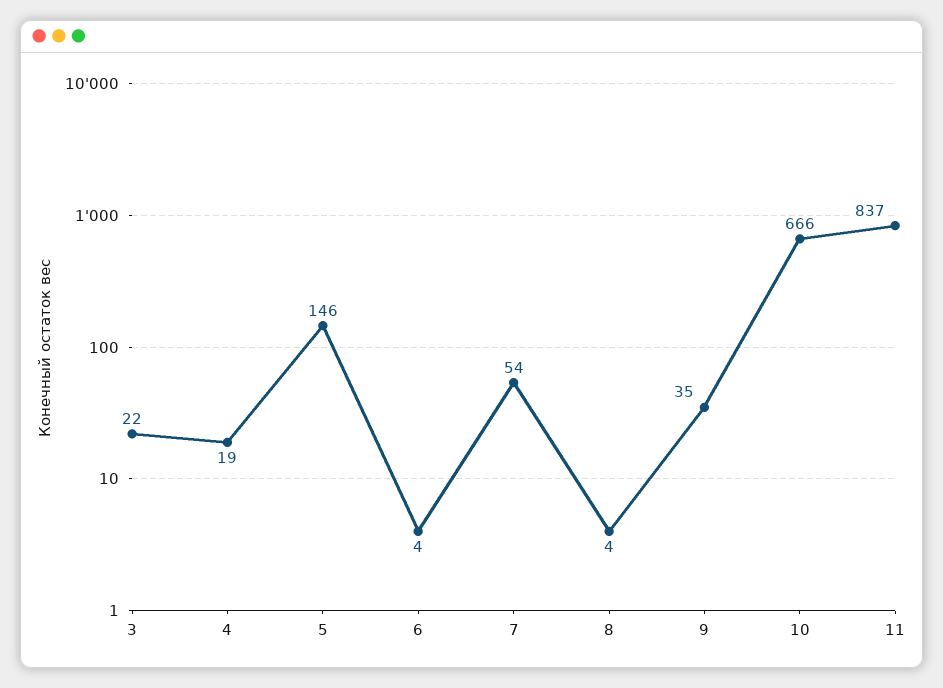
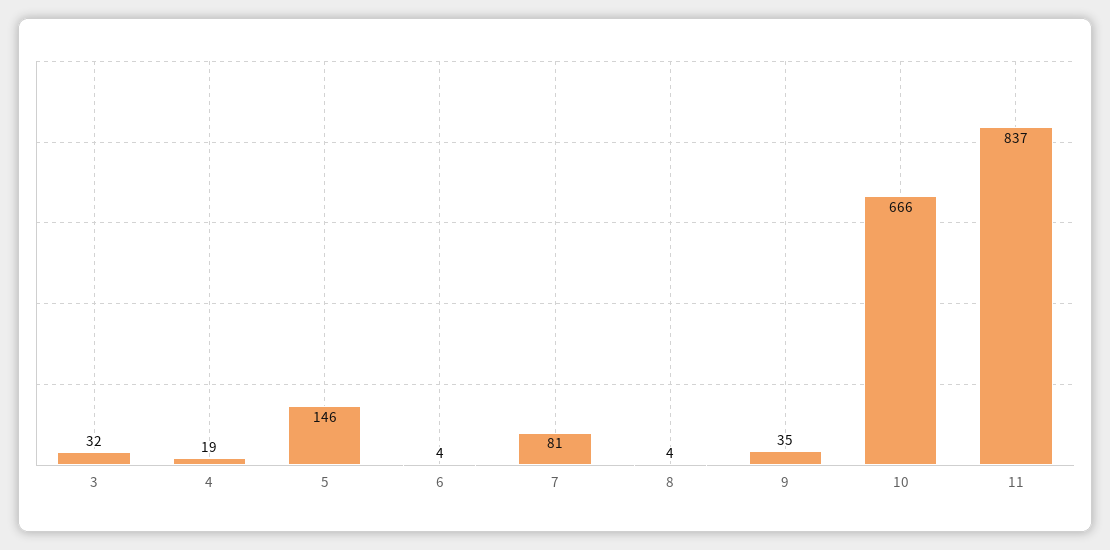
3: 22 -> 32
7: 54 -> 81

